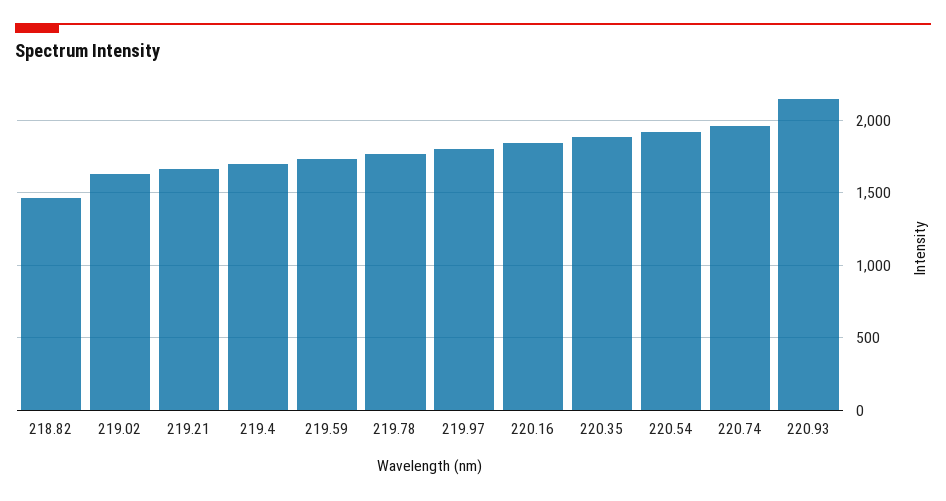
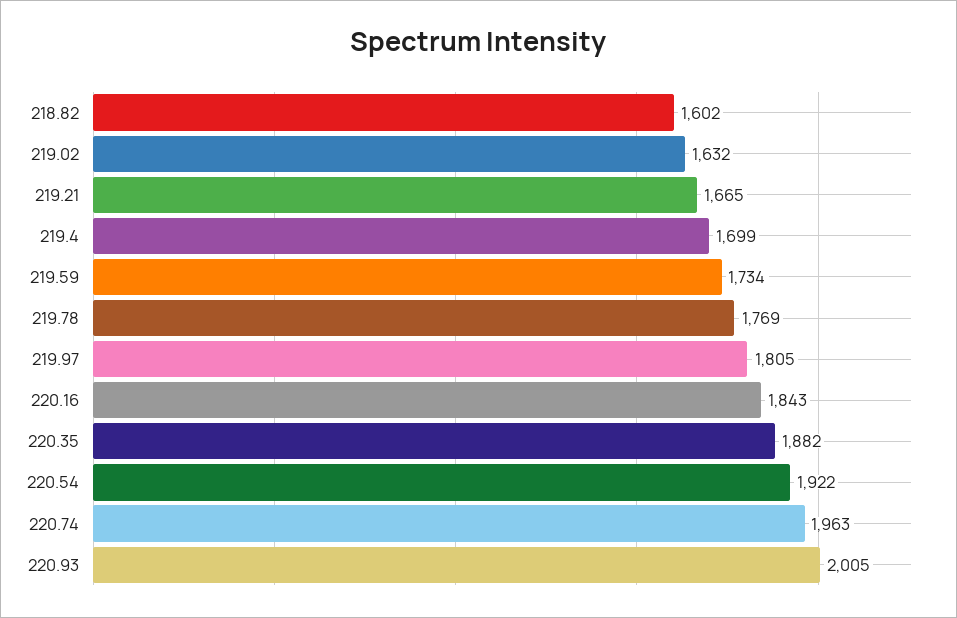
218.82: 1450 -> 1602
220.93: 2150 -> 2005

